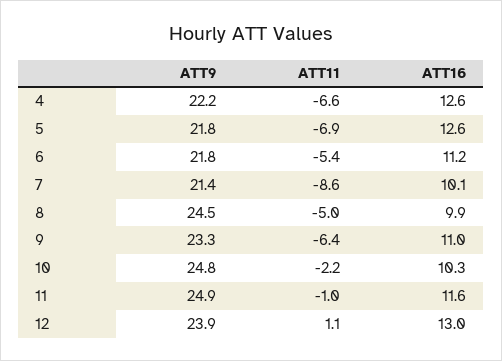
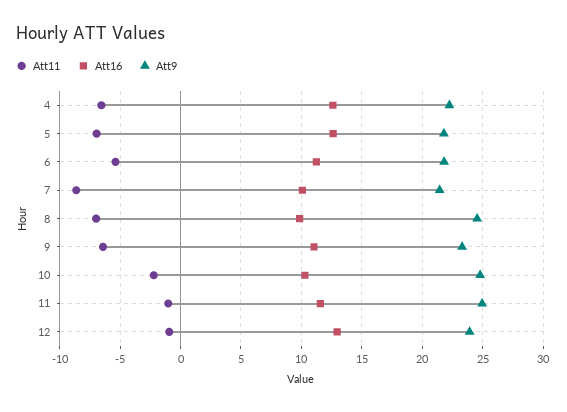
ATT11, 8: -5 -> -7
ATT11, 12: 1.1 -> -1

